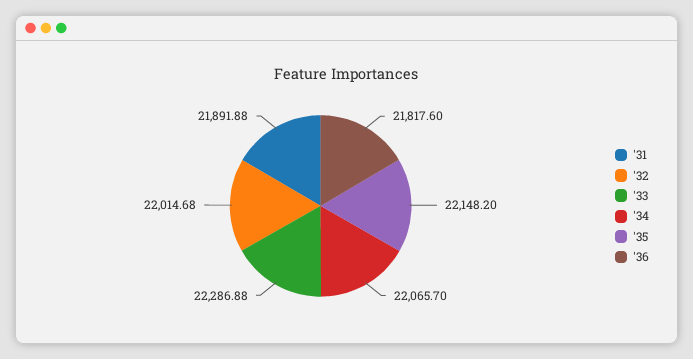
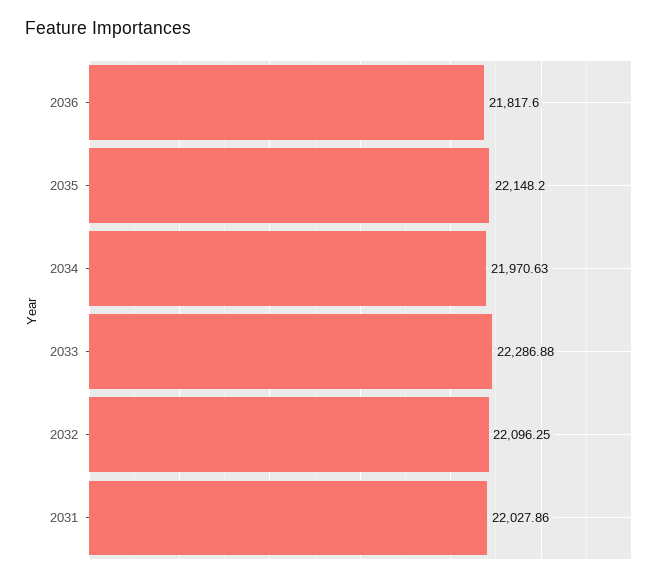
'31: 21891.88 -> 22027.86
'32: 22014.68 -> 22096.25
'34: 22065.7 -> 21970.63

